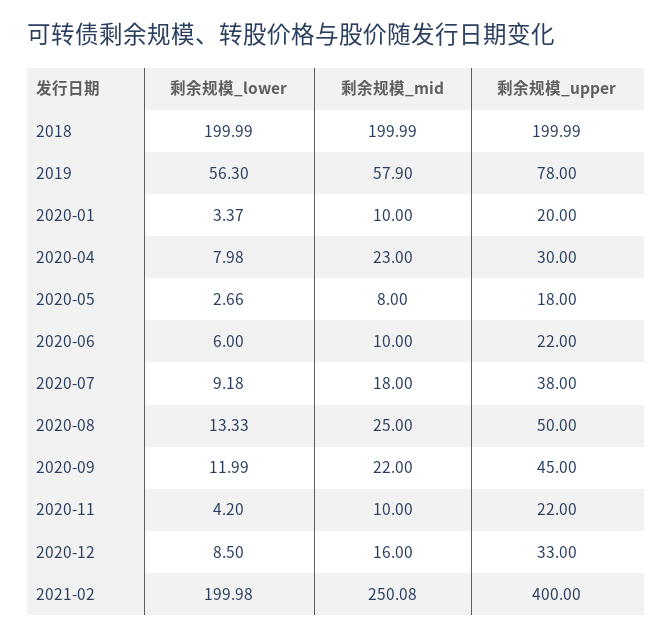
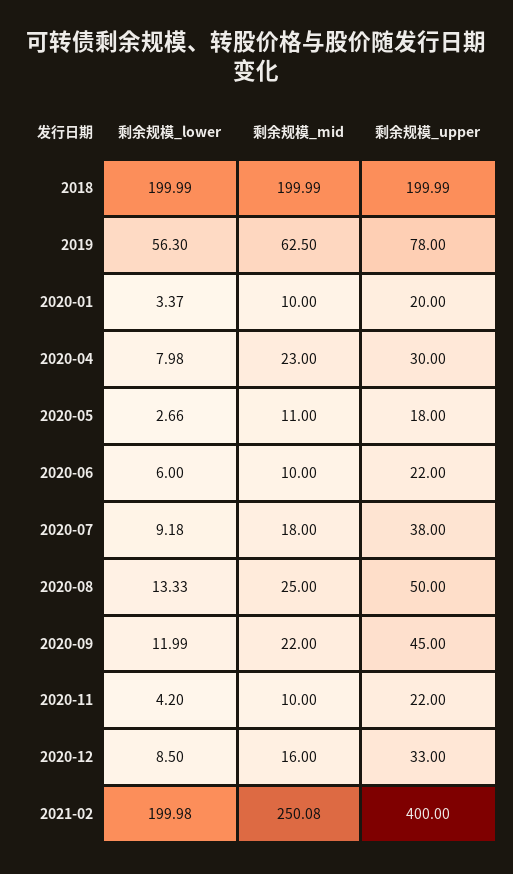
剩余规模_mid, 2019: 57.9 -> 62.5
剩余规模_mid, 2020-05: 8 -> 11

